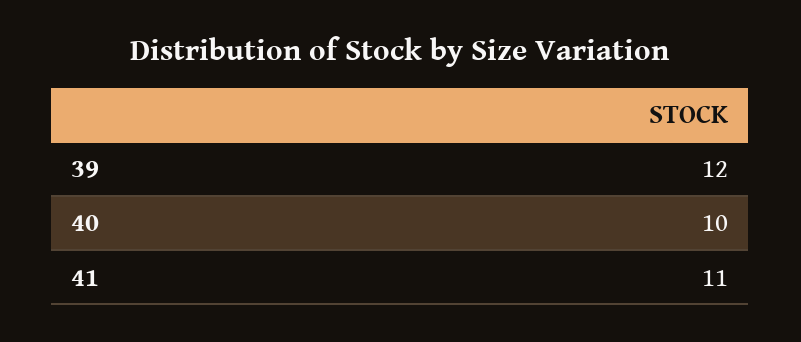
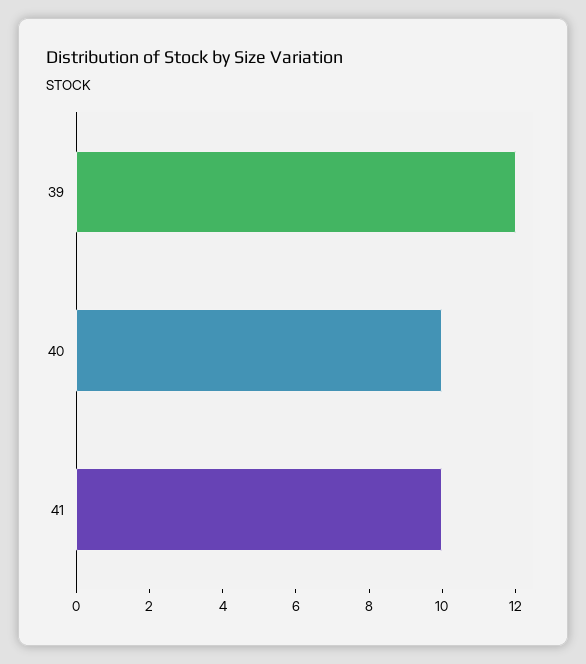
41: 11 -> 10

